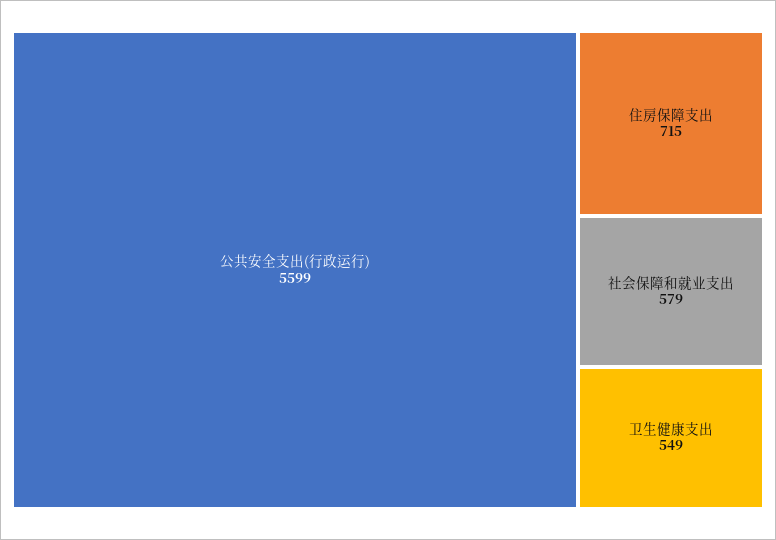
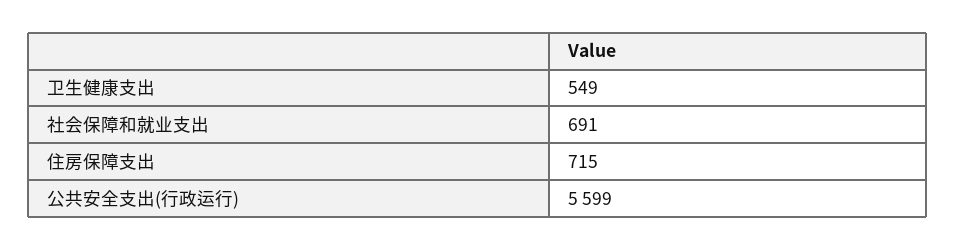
社会保障和就业支出: 579 -> 691

